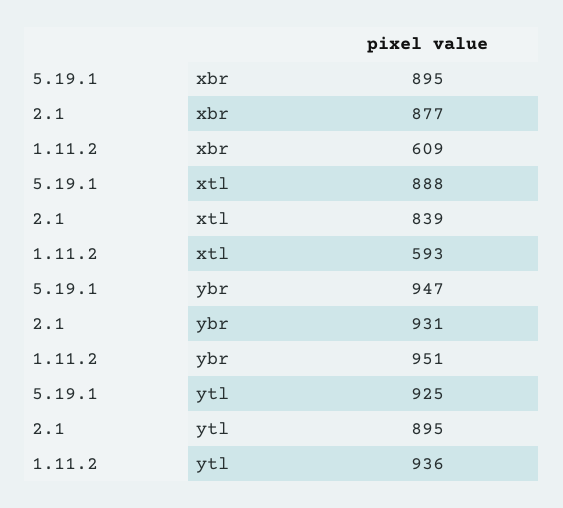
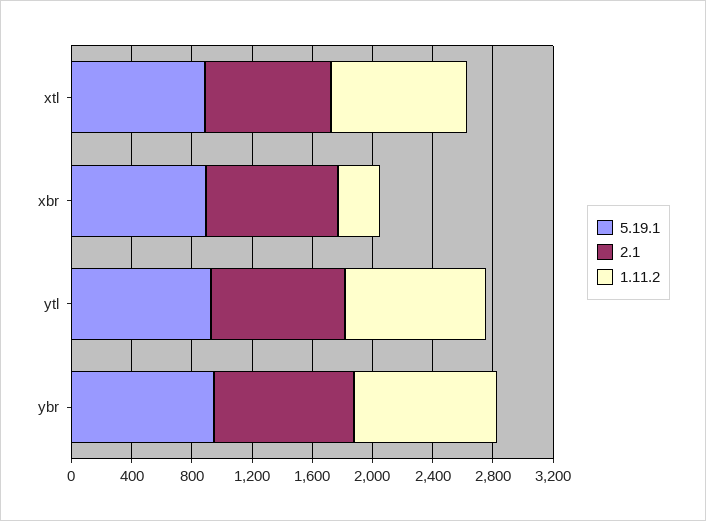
1.11.2, xbr: 609 -> 300
1.11.2, xtl: 593 -> 900

